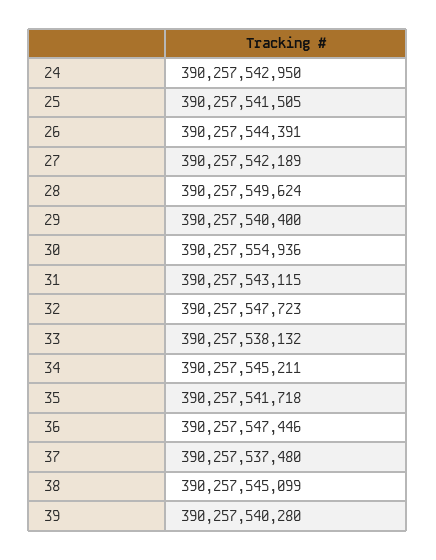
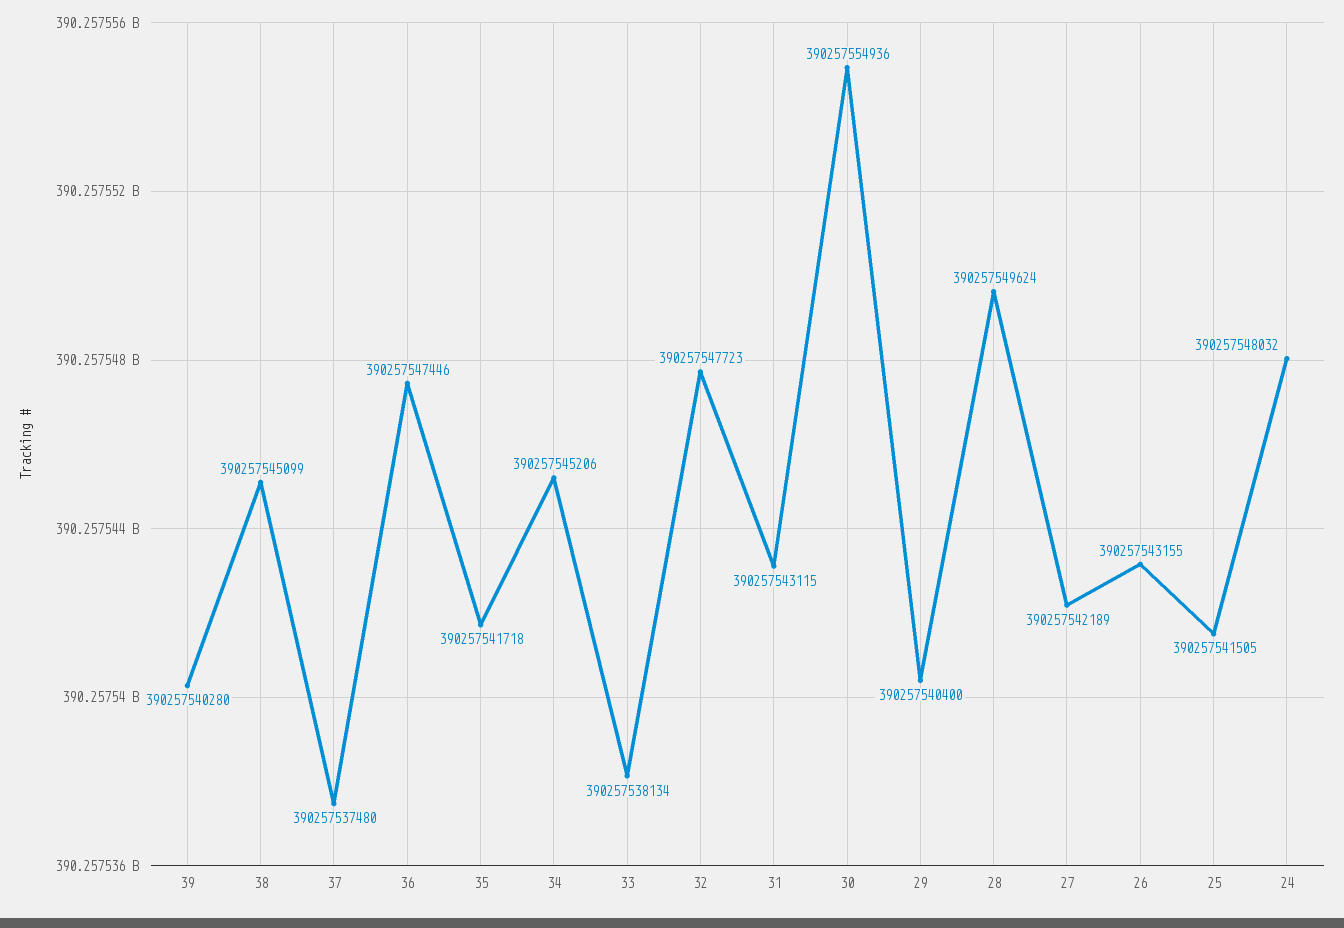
24: 390257542950 -> 390257548032
26: 390257544391 -> 390257543155
33: 390257538132 -> 390257538134
34: 390257545211 -> 390257545206

